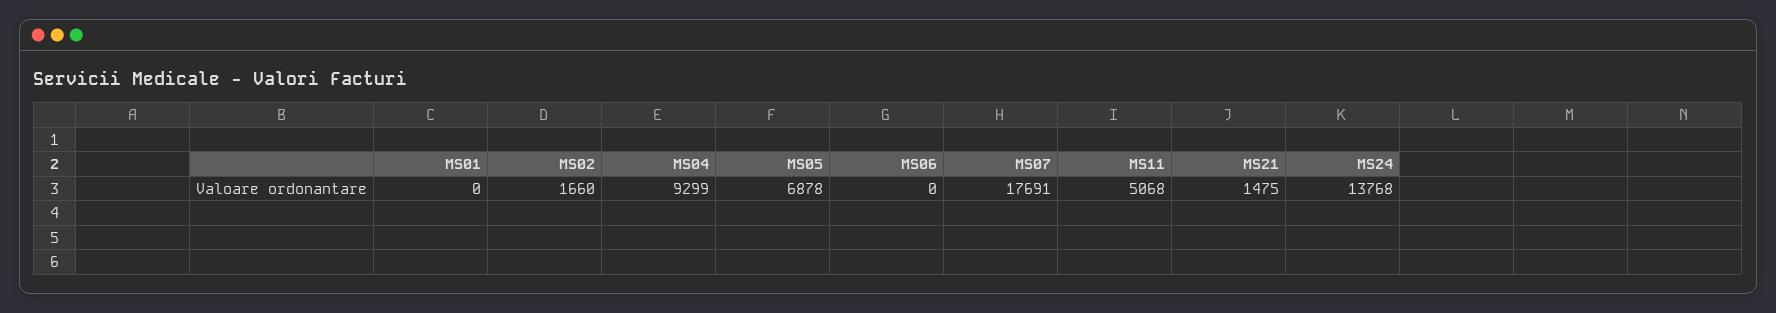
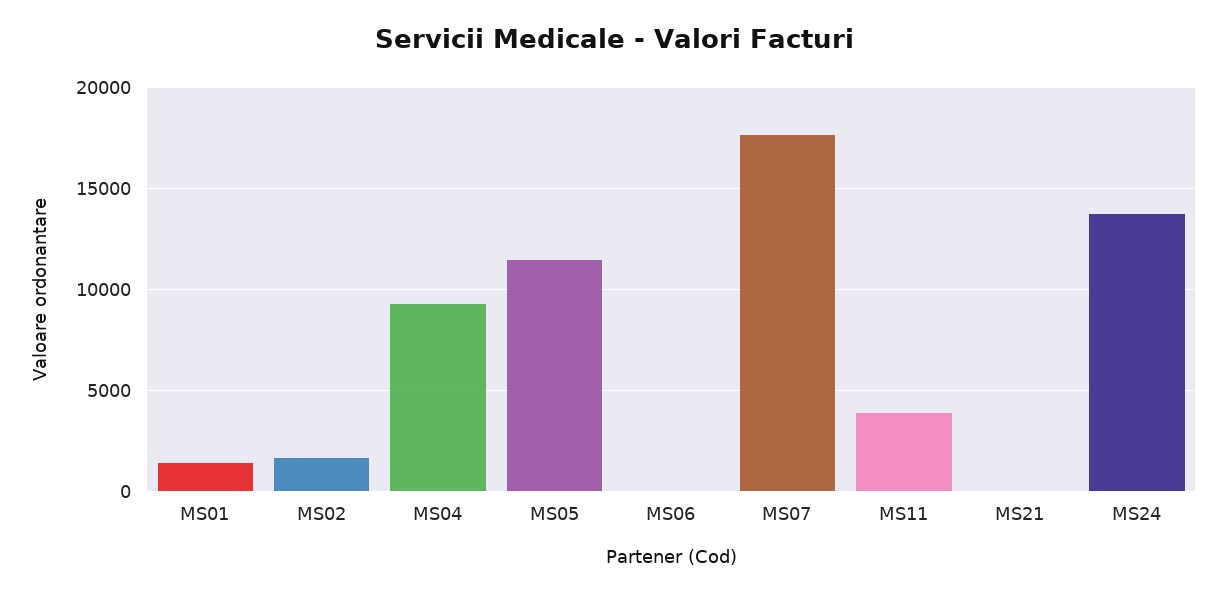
MS01: 0 -> 1500
MS05: 6878 -> 11500
MS11: 5068 -> 4000
MS21: 1475 -> 0

